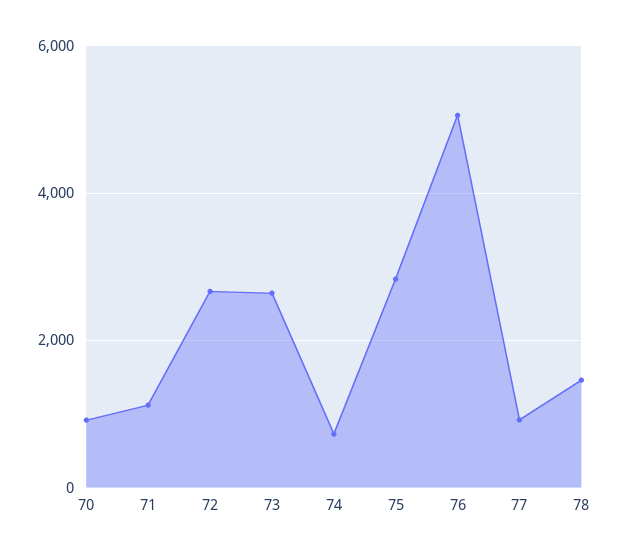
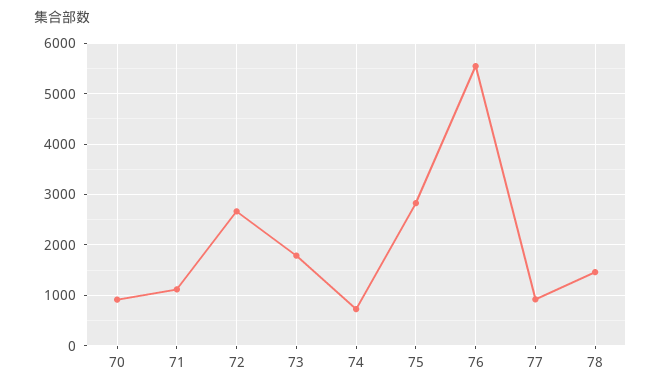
73: 2600 -> 1800
76: 5000 -> 5600

